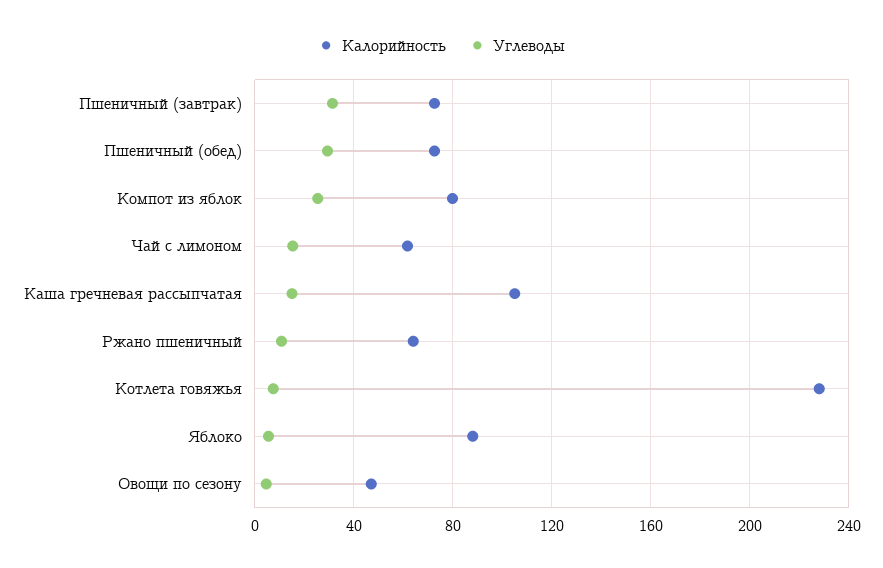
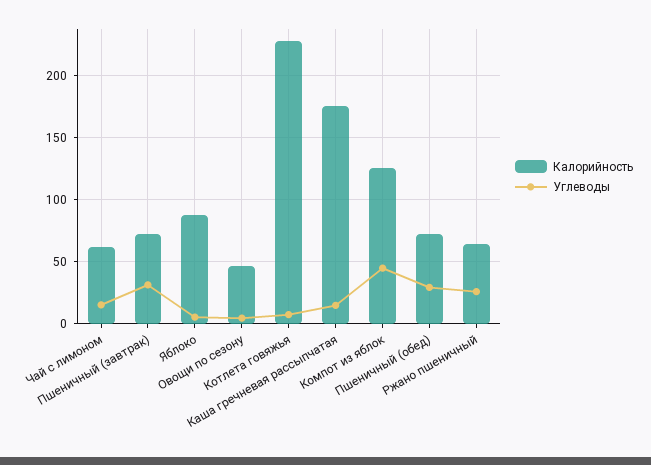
Калорийность, Компот из яблок: 80 -> 125
Углеводы, Компот из яблок: 25 -> 45
Калорийность, Каша гречневая рассыпчатая: 105 -> 175
Углеводы, Ржано пшеничный: 10 -> 25

